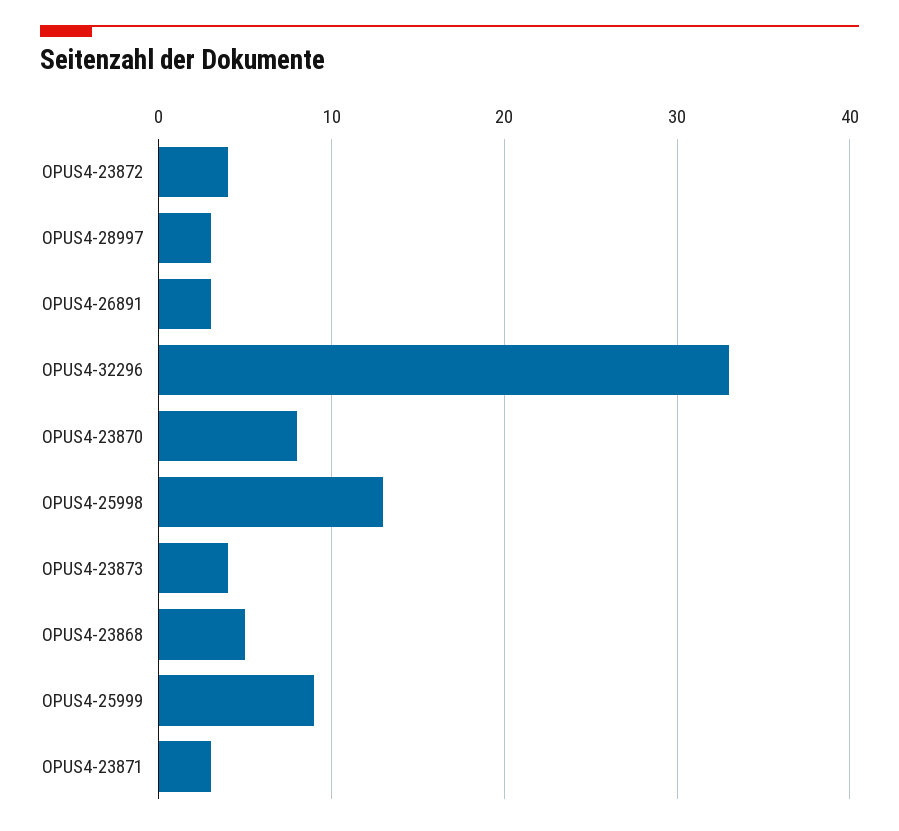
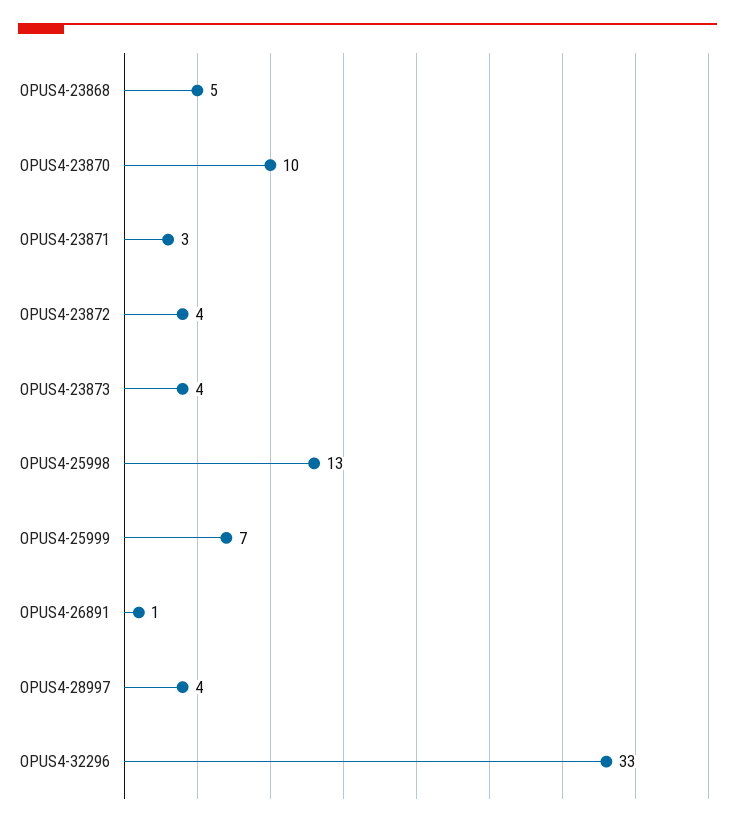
OPUS4-28997: 3 -> 4
OPUS4-26891: 3 -> 1
OPUS4-23870: 8 -> 10
OPUS4-25999: 9 -> 7

